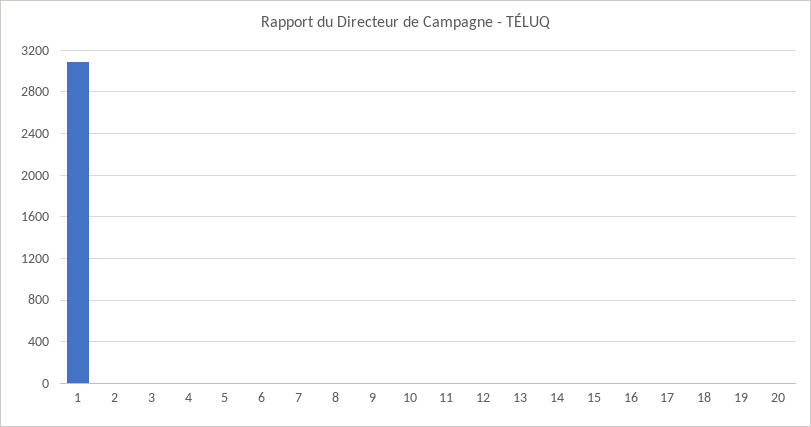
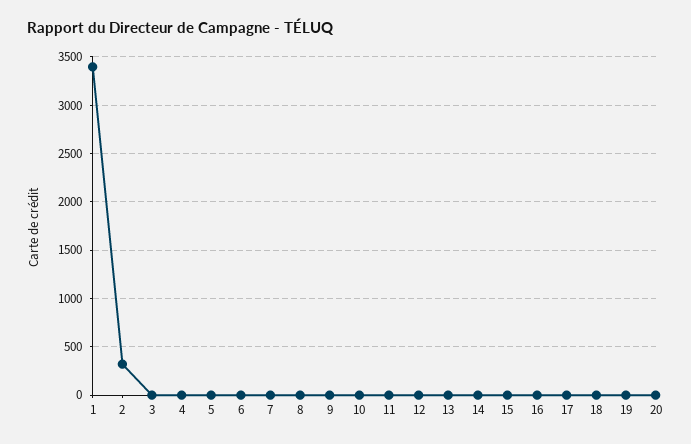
1: 3100 -> 3400
2: 0 -> 300

